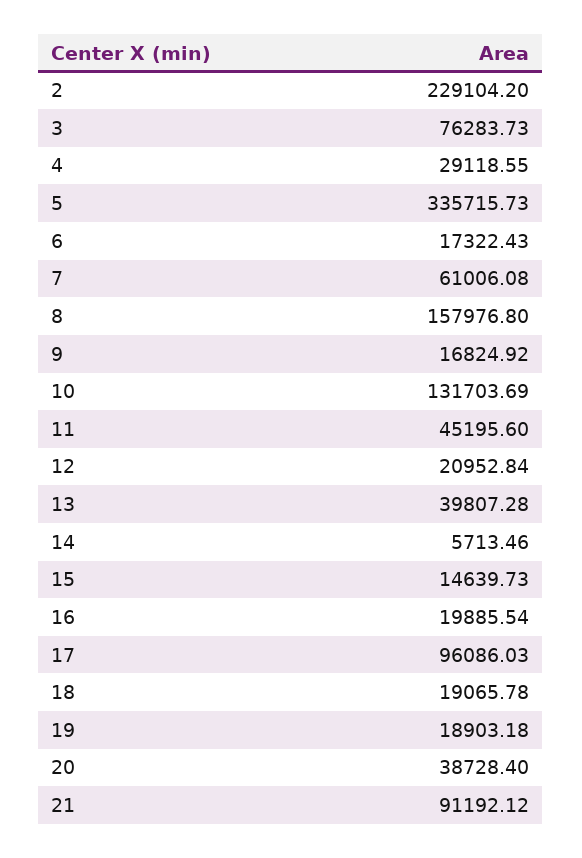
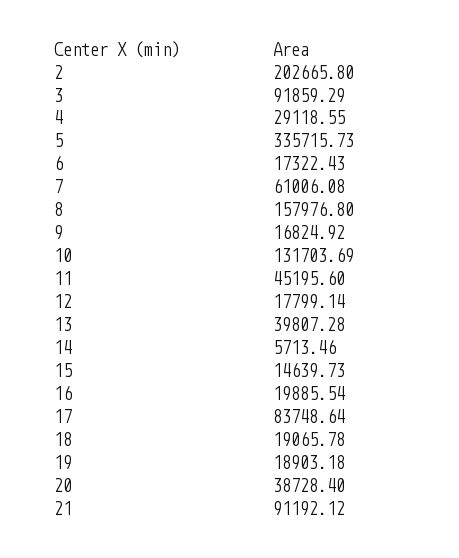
2: 229104.2 -> 202665.8
3: 76283.73 -> 91859.29
12: 20952.84 -> 17799.14
17: 96086.03 -> 83748.64

